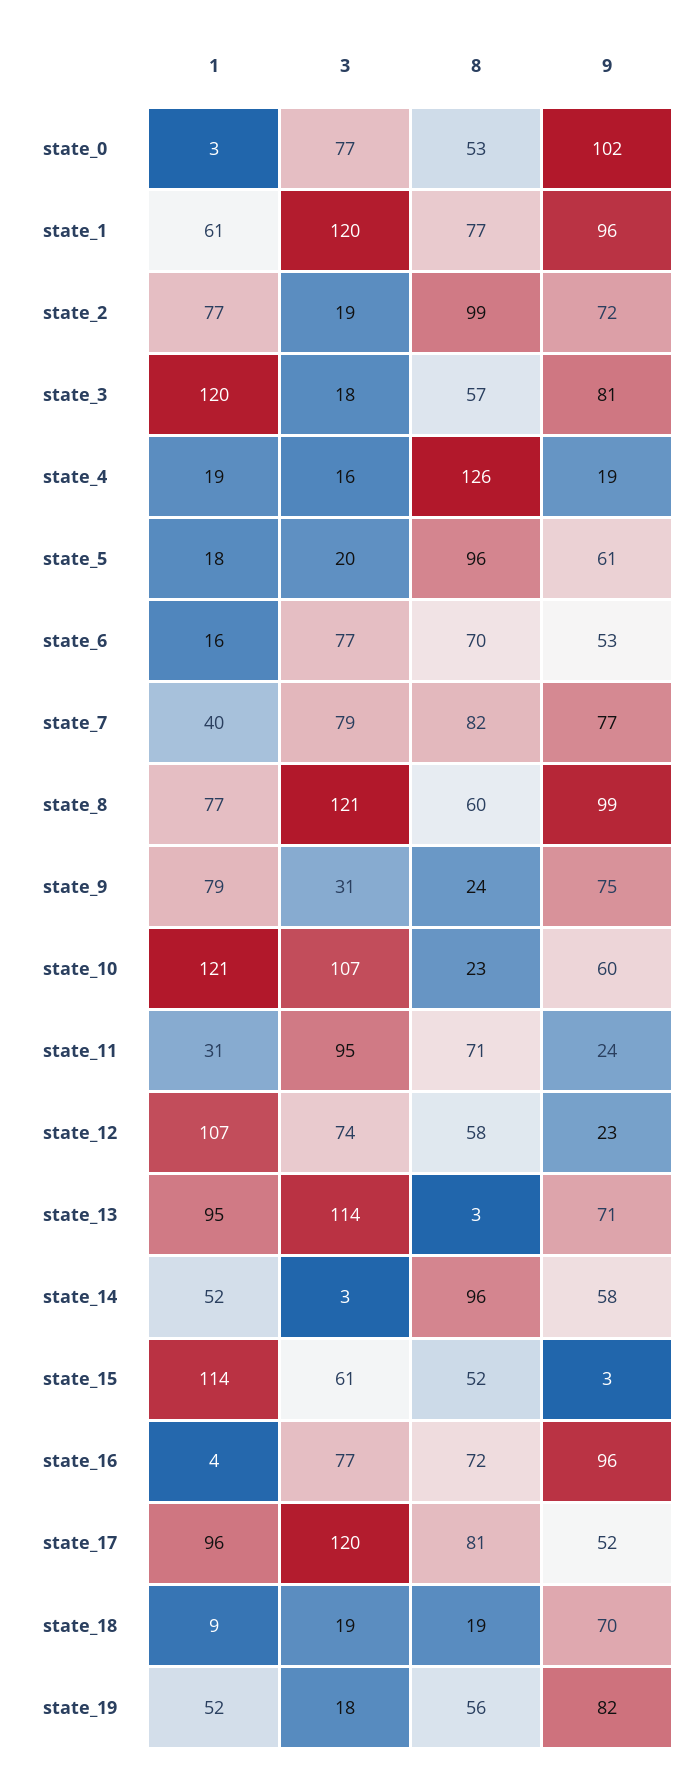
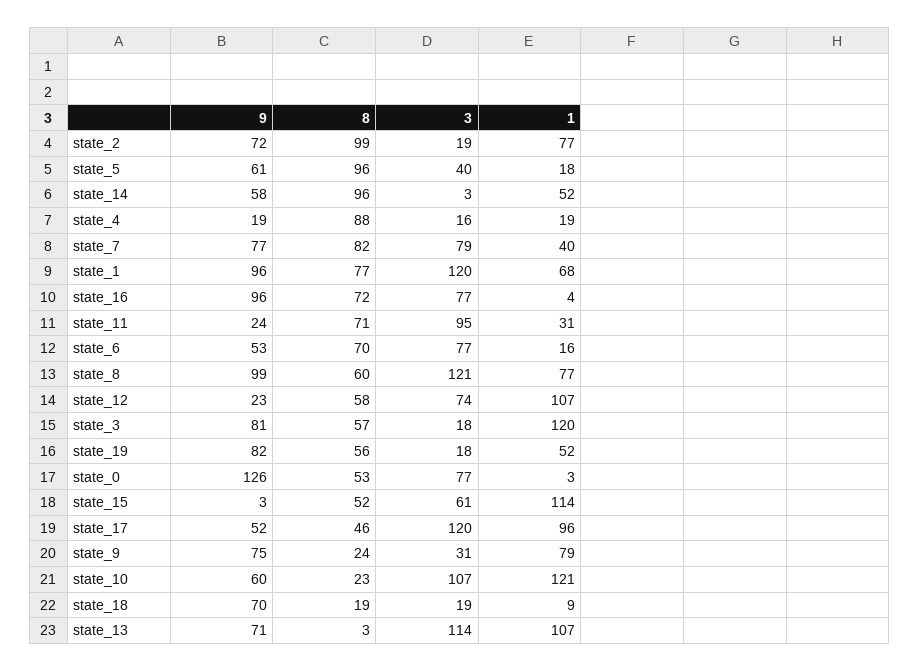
9, state_0: 102 -> 126
1, state_1: 61 -> 68
8, state_4: 126 -> 88
3, state_5: 20 -> 40
1, state_13: 95 -> 107
8, state_17: 81 -> 46

